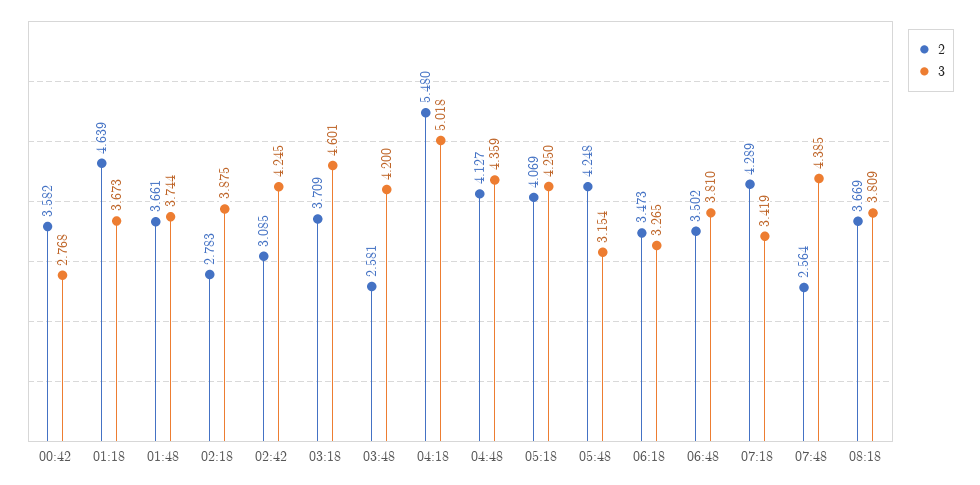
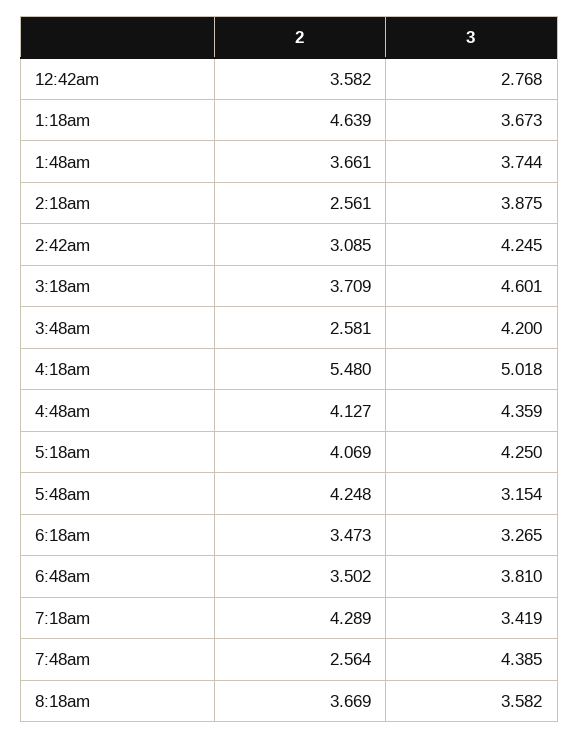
2, 02:18: 2.783 -> 2.561
3, 08:18: 3.809 -> 3.582

